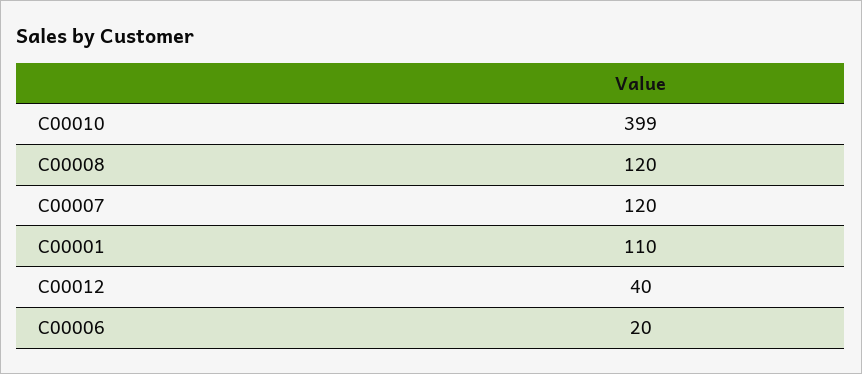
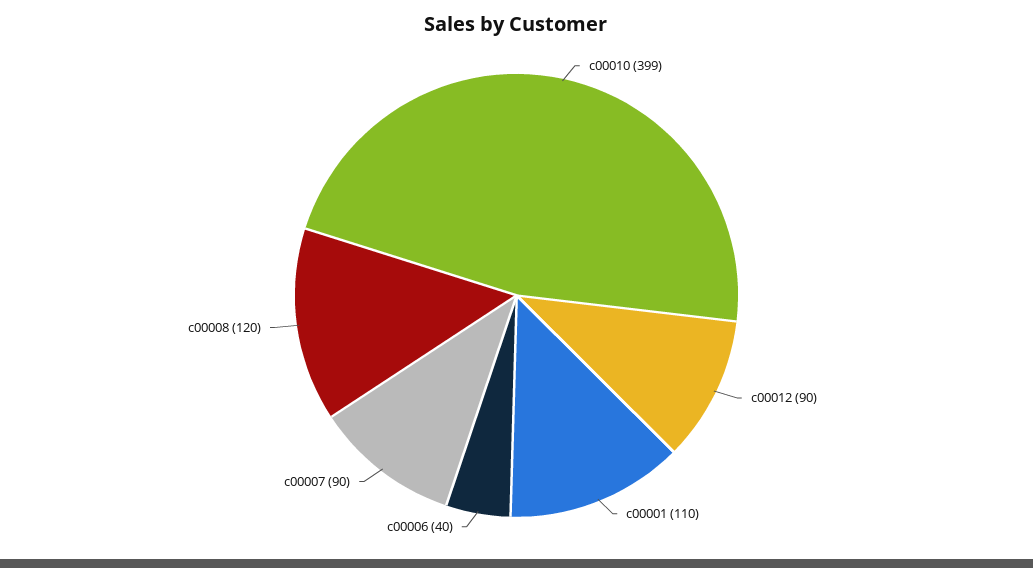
C00007: 120 -> 90
C00012: 40 -> 90
C00006: 20 -> 40

